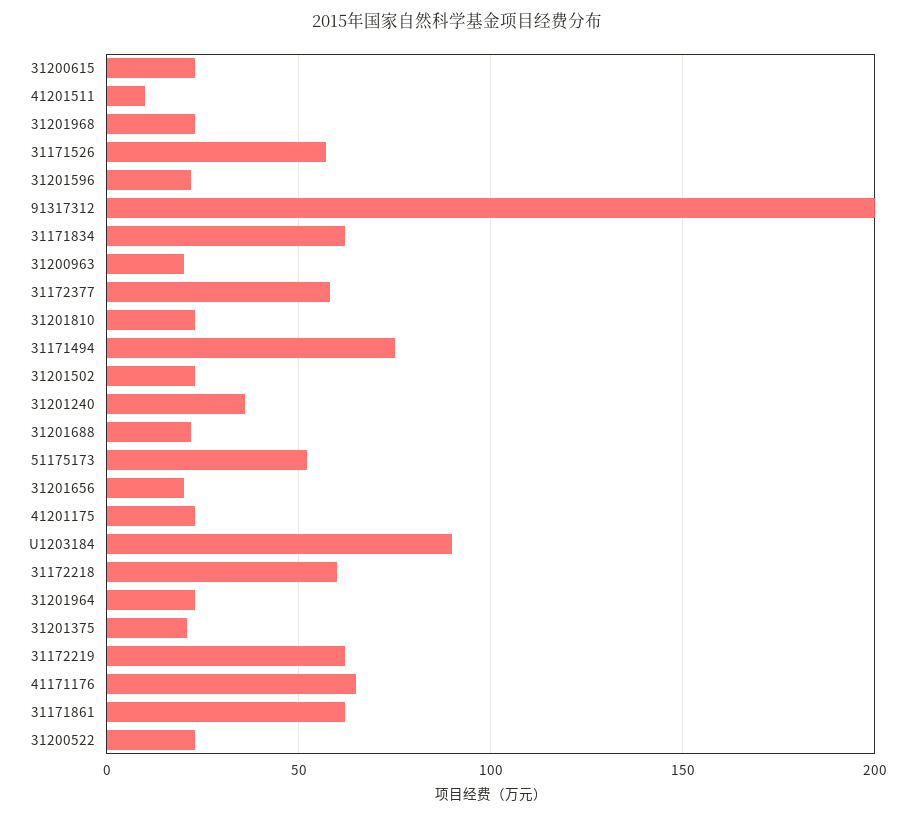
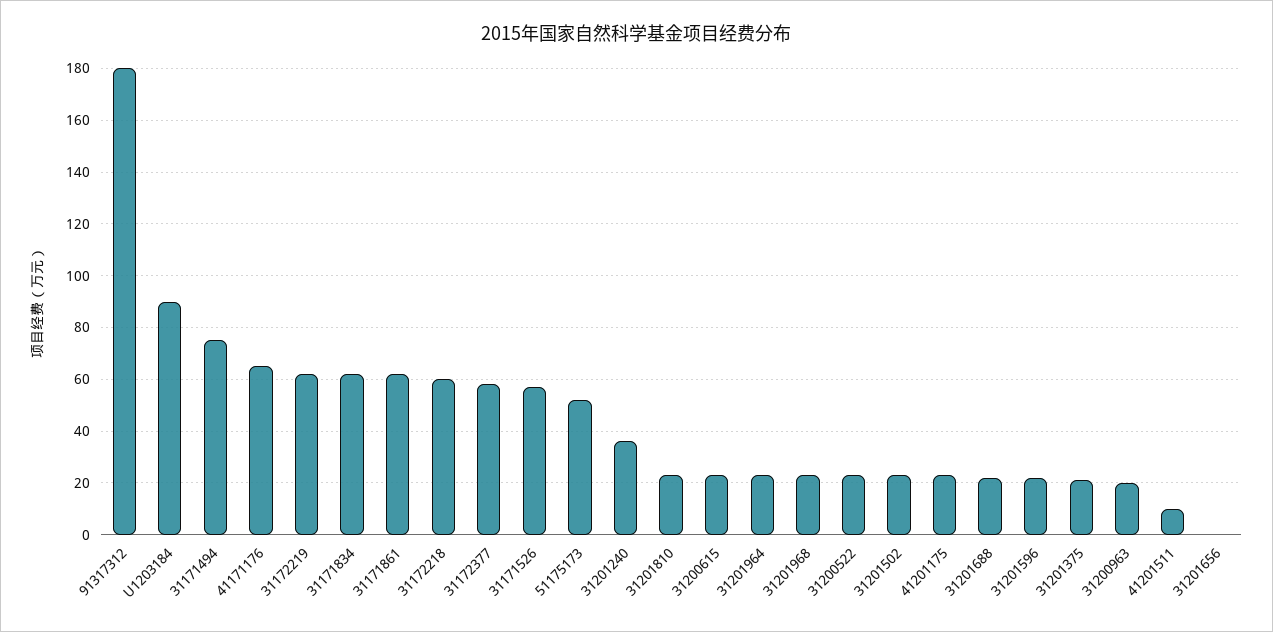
91317312: 200 -> 180
31201656: 20 -> 0

